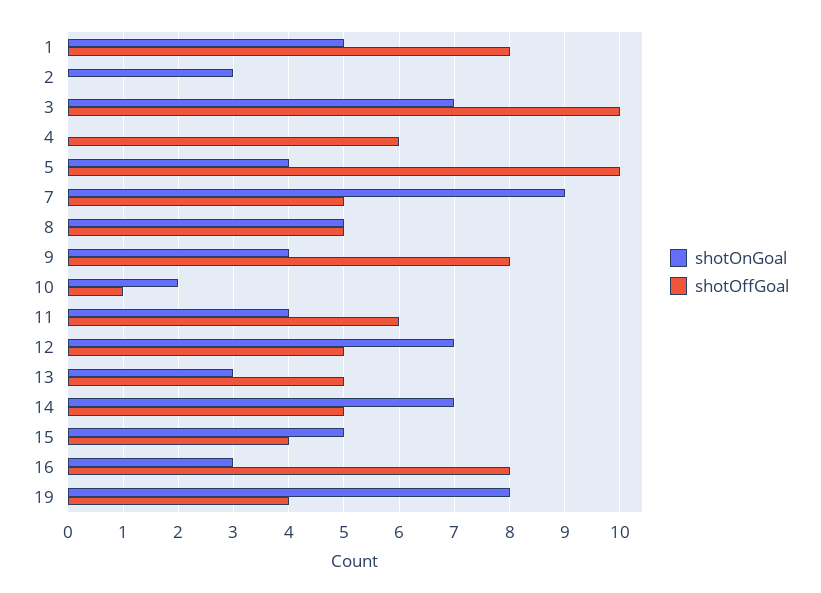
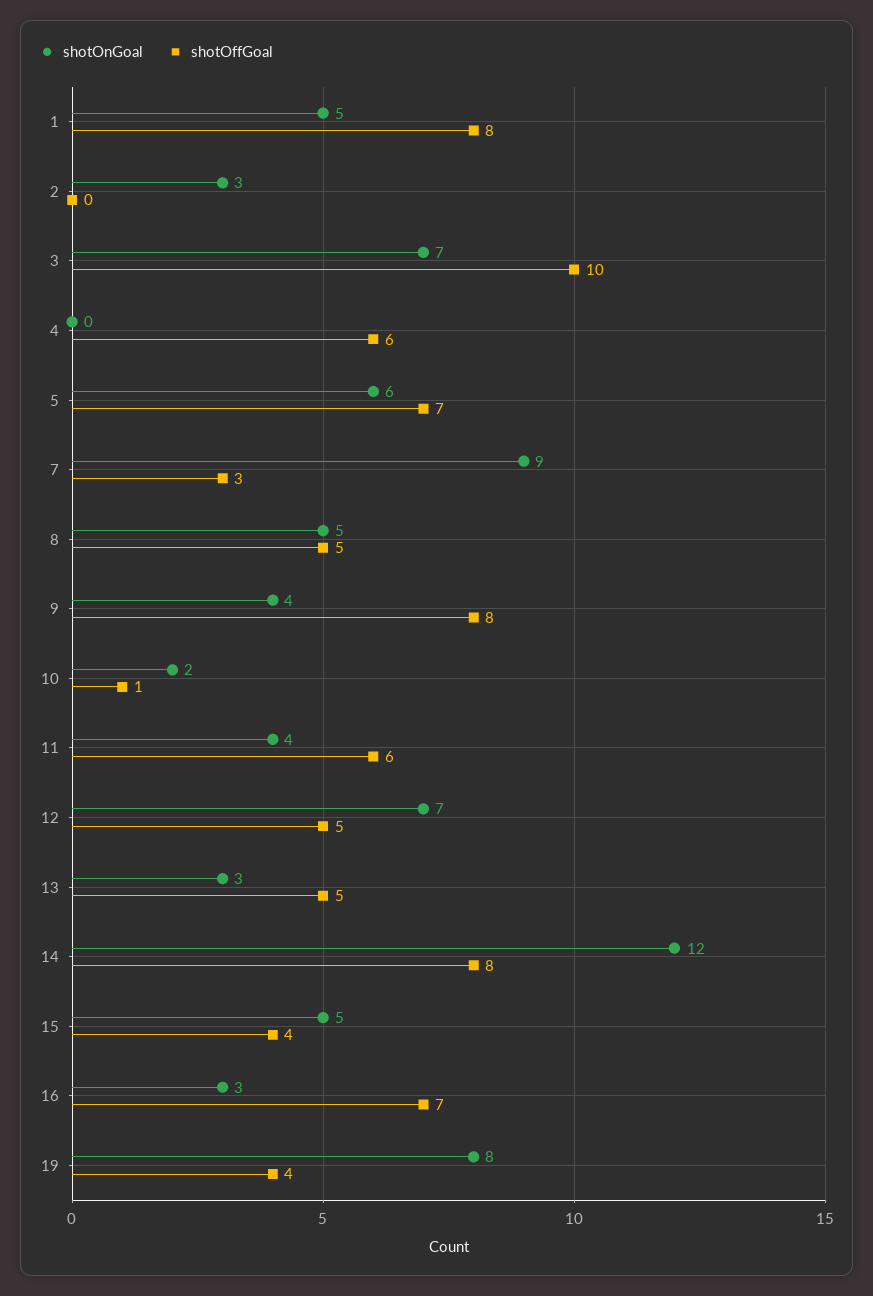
shotOnGoal, 5: 4 -> 6
shotOffGoal, 5: 10 -> 7
shotOffGoal, 7: 5 -> 3
shotOnGoal, 14: 7 -> 12
shotOffGoal, 14: 5 -> 8
shotOffGoal, 16: 8 -> 7

